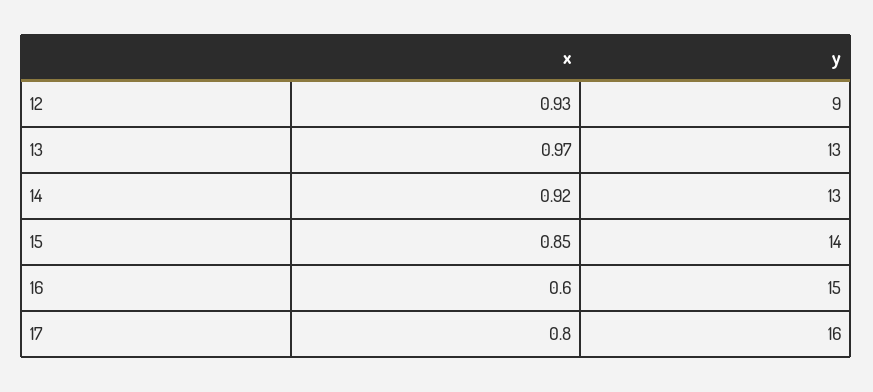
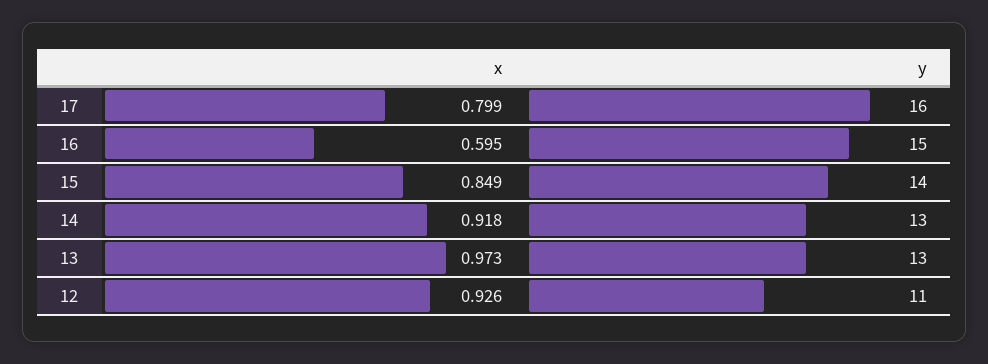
y, 12: 9 -> 11

